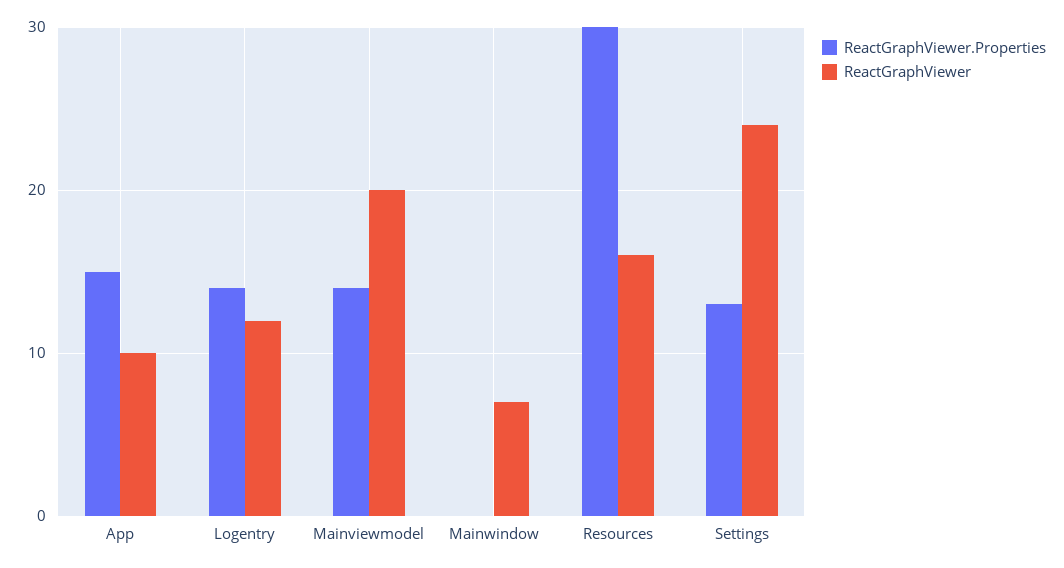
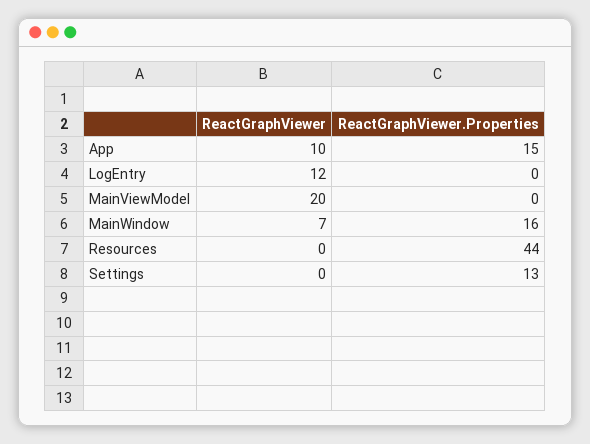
ReactGraphViewer.Properties, Logentry: 14 -> 0
ReactGraphViewer.Properties, Mainviewmodel: 14 -> 0
ReactGraphViewer.Properties, Mainwindow: 0 -> 16
ReactGraphViewer.Properties, Resources: 30 -> 44
ReactGraphViewer, Resources: 16 -> 0
ReactGraphViewer, Settings: 24 -> 0

